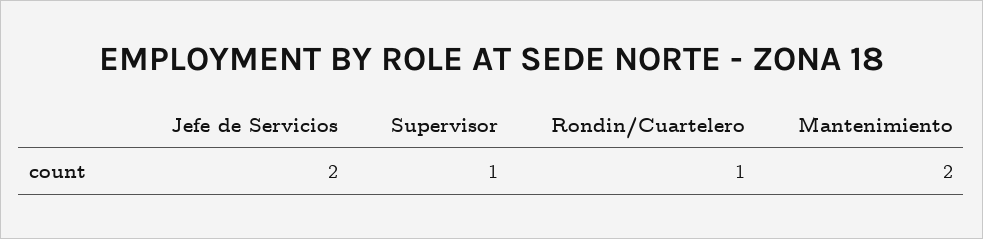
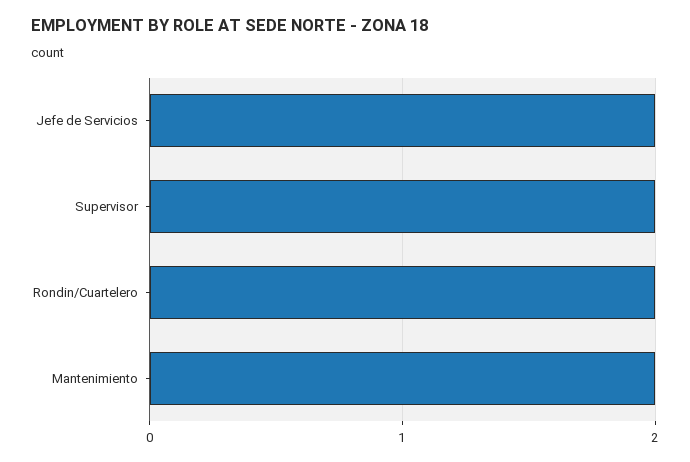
Supervisor: 1 -> 2
Rondin/Cuartelero: 1 -> 2

